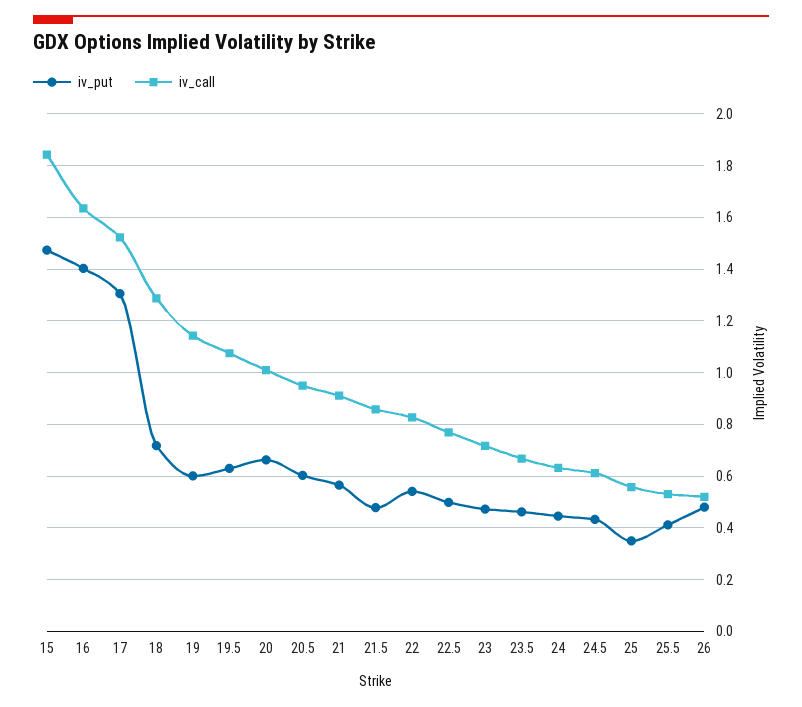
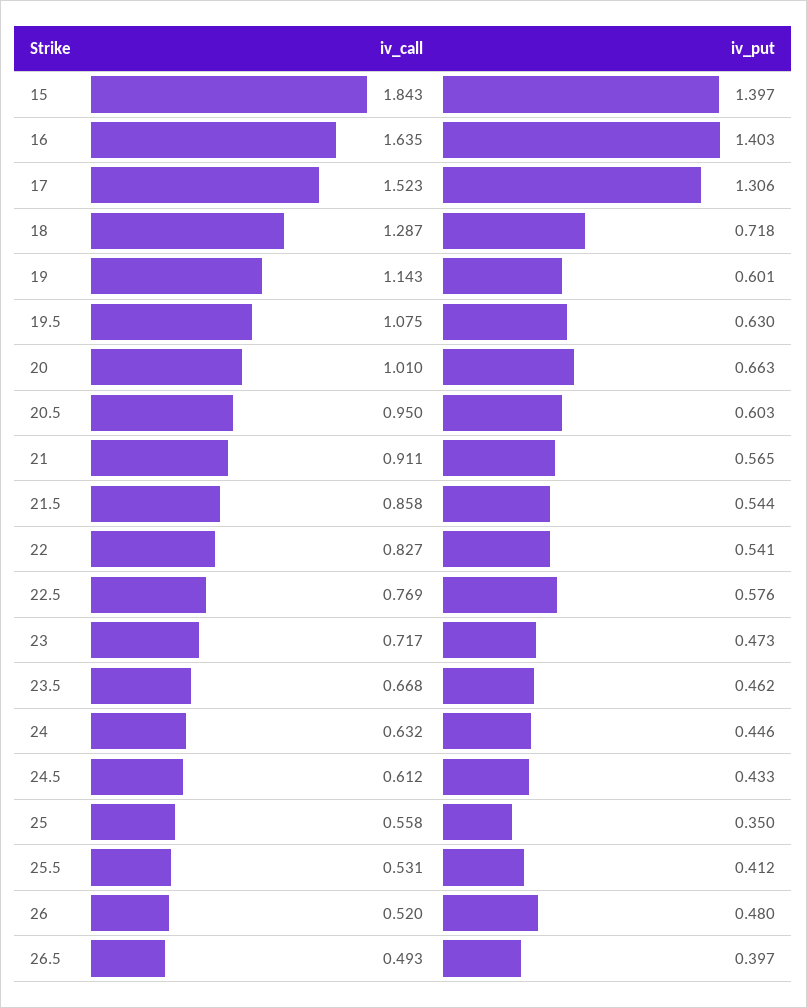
iv_put, 15: 1.475 -> 1.397
iv_put, 21.5: 0.475 -> 0.544
iv_put, 22.5: 0.5 -> 0.576
iv_call, 26.5: none -> 0.493
iv_put, 26.5: none -> 0.397

